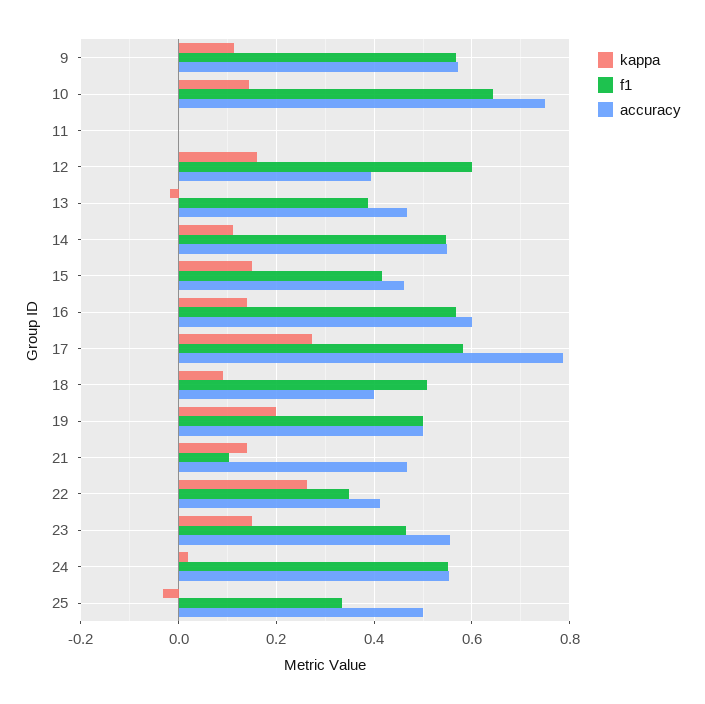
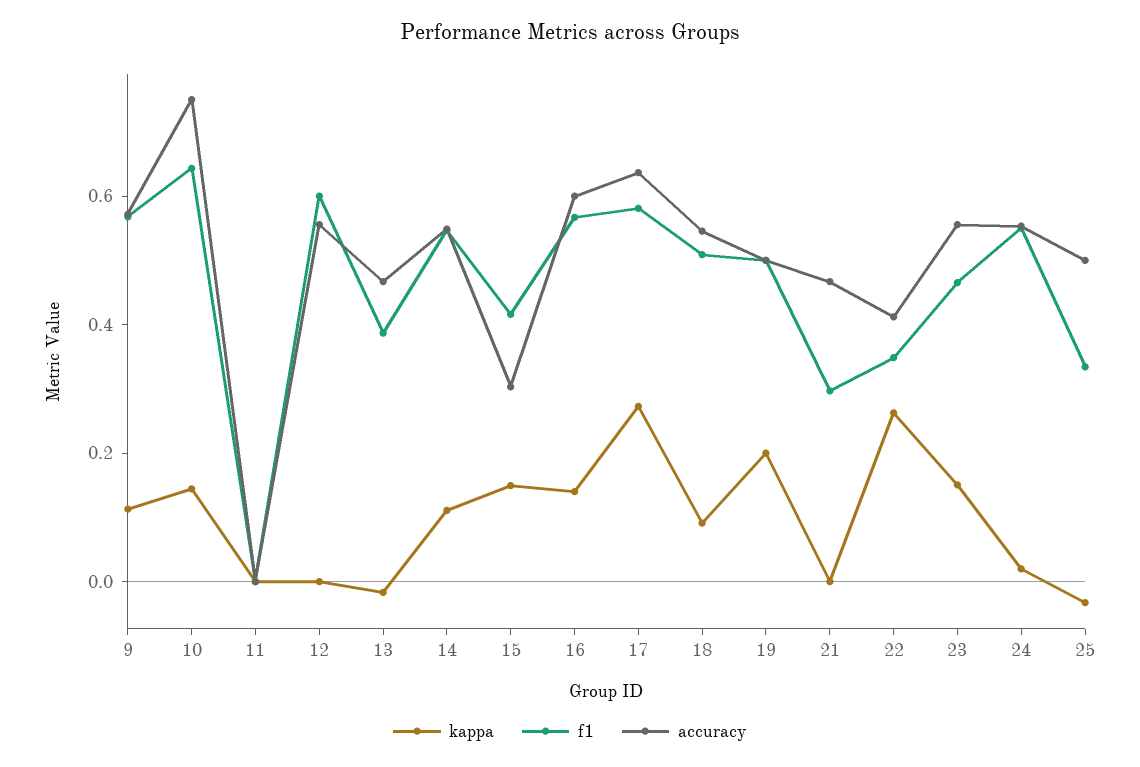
kappa, 12: 0.16 -> 0
accuracy, 12: 0.4 -> 0.55
accuracy, 15: 0.46 -> 0.3
accuracy, 17: 0.78 -> 0.65
accuracy, 18: 0.4 -> 0.55
kappa, 21: 0.14 -> 0
f1, 21: 0.1 -> 0.3

